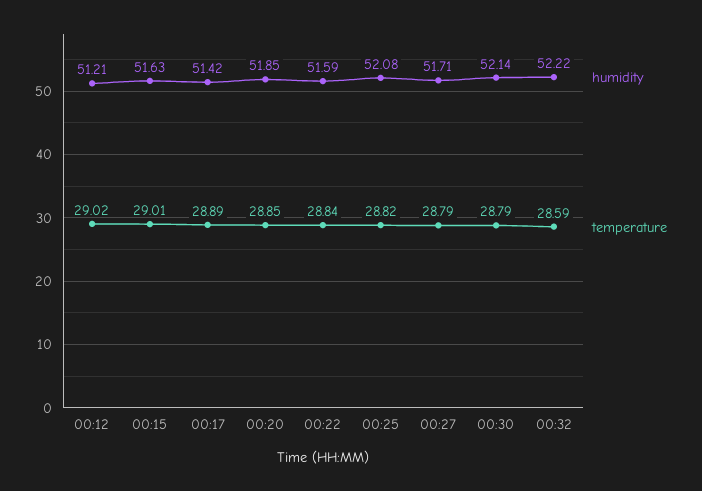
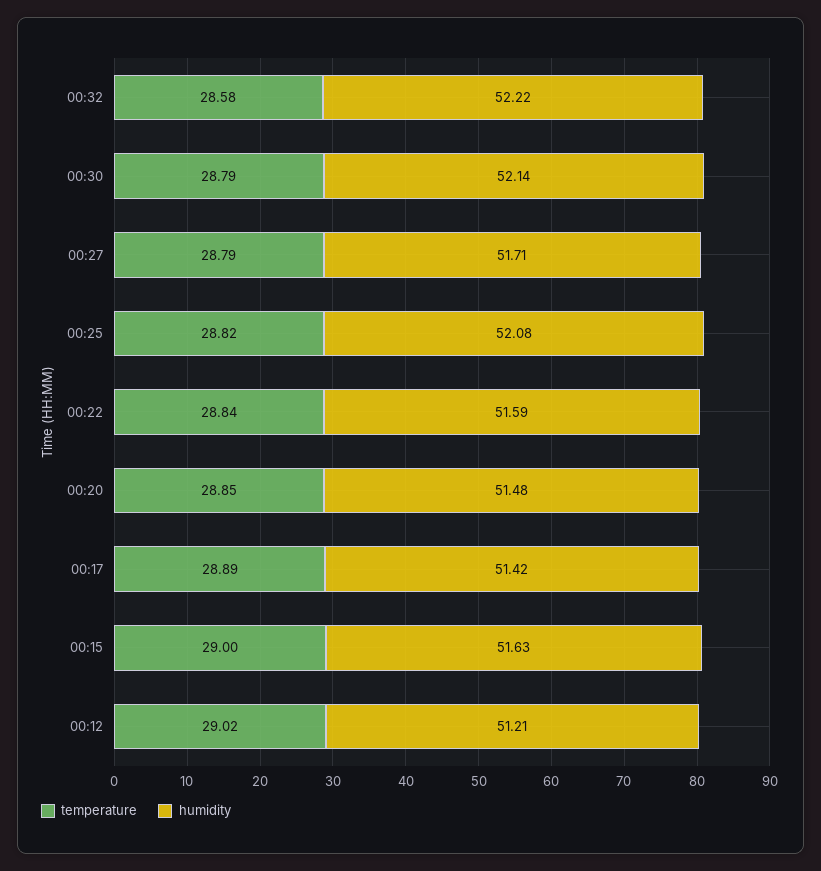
temperature, 00:15: 29.01 -> 29
humidity, 00:20: 51.85 -> 51.48
temperature, 00:32: 28.59 -> 28.58

